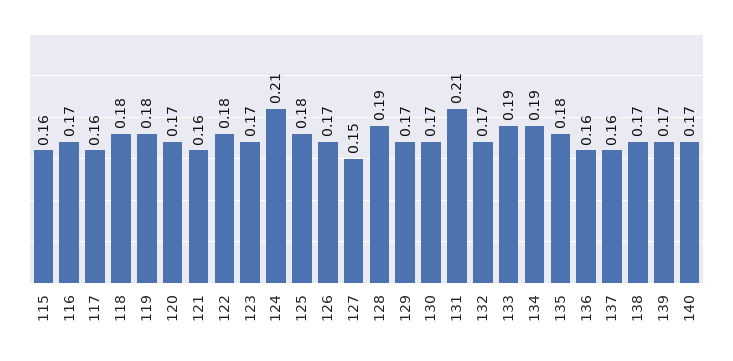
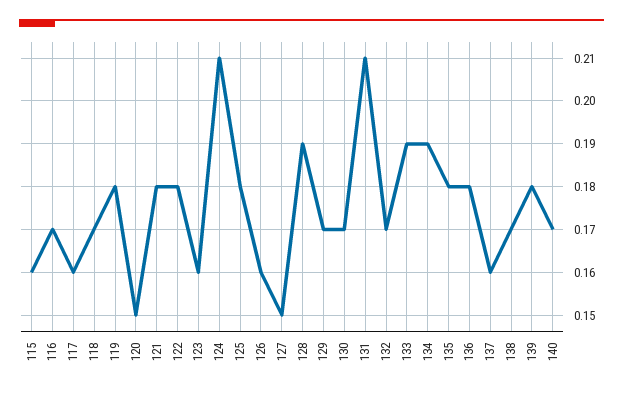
118: 0.18 -> 0.17
120: 0.17 -> 0.15
121: 0.16 -> 0.18
123: 0.17 -> 0.16
126: 0.17 -> 0.16
136: 0.16 -> 0.18
139: 0.17 -> 0.18

